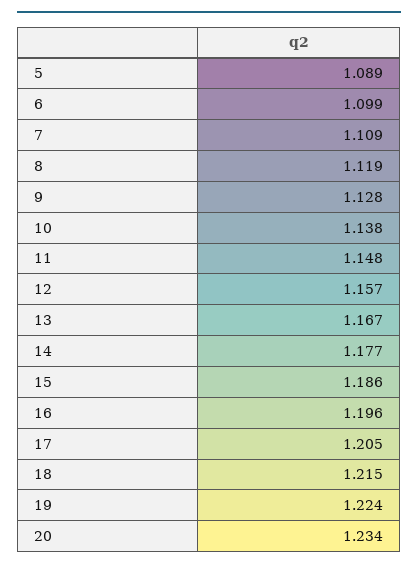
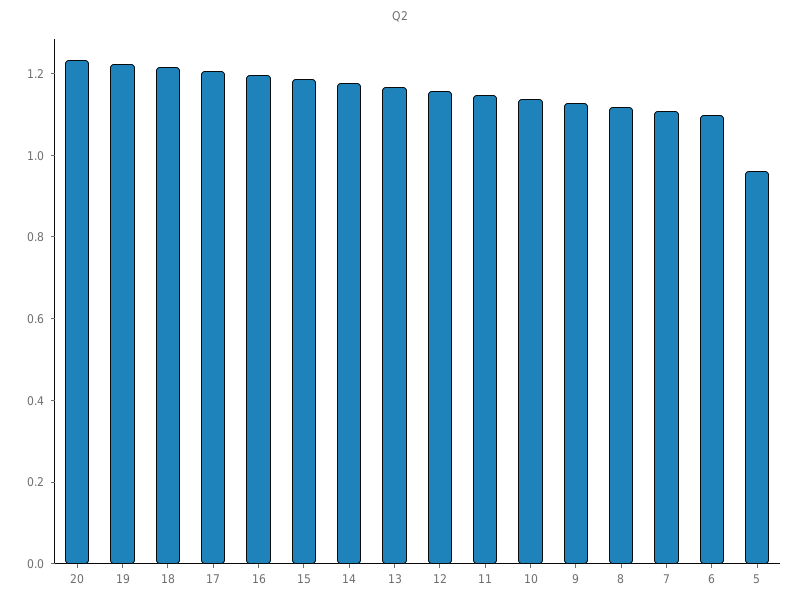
5: 1.089 -> 0.95

